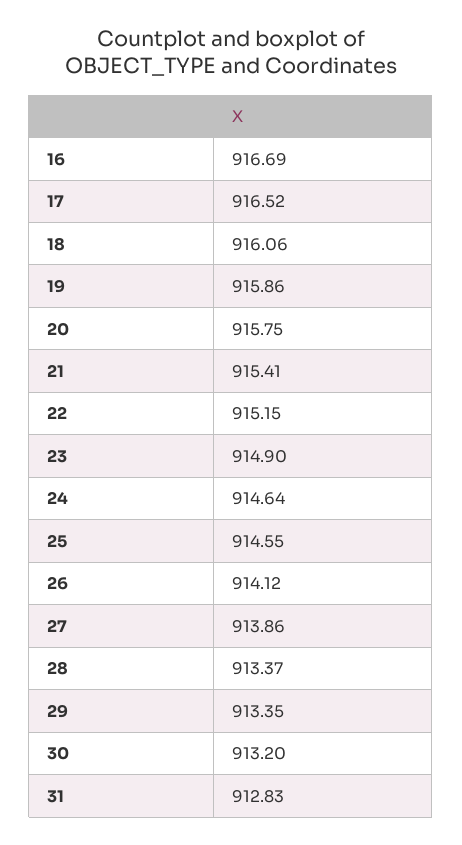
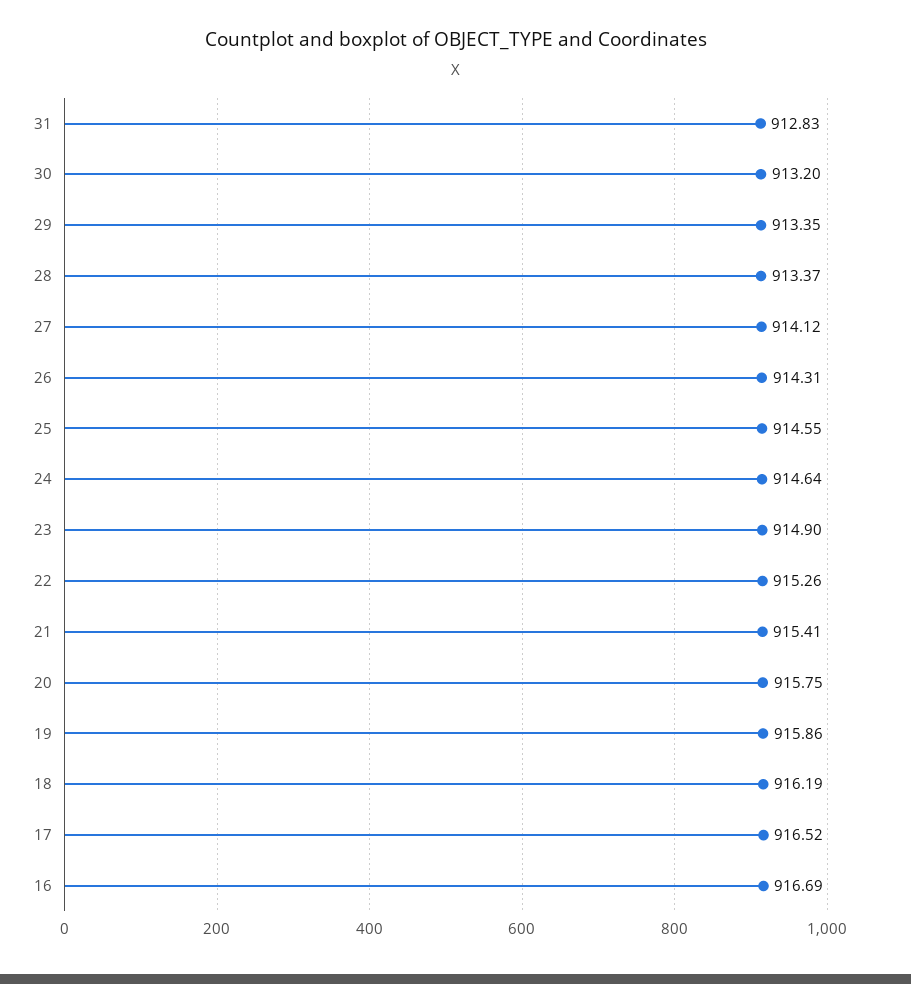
18: 916.06 -> 916.19
22: 915.15 -> 915.26
26: 914.12 -> 914.31
27: 913.86 -> 914.12

